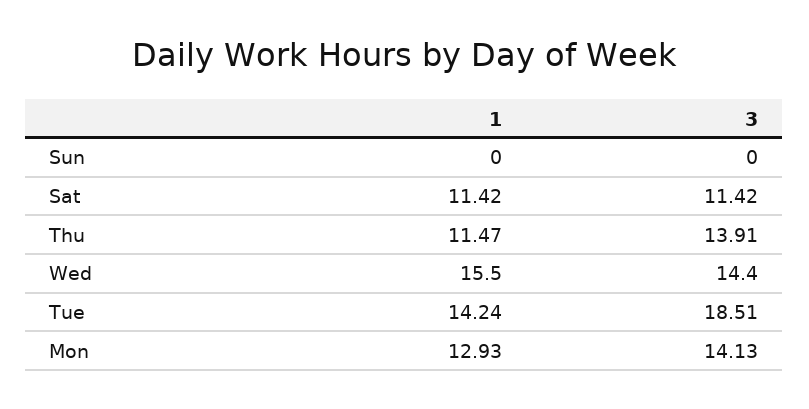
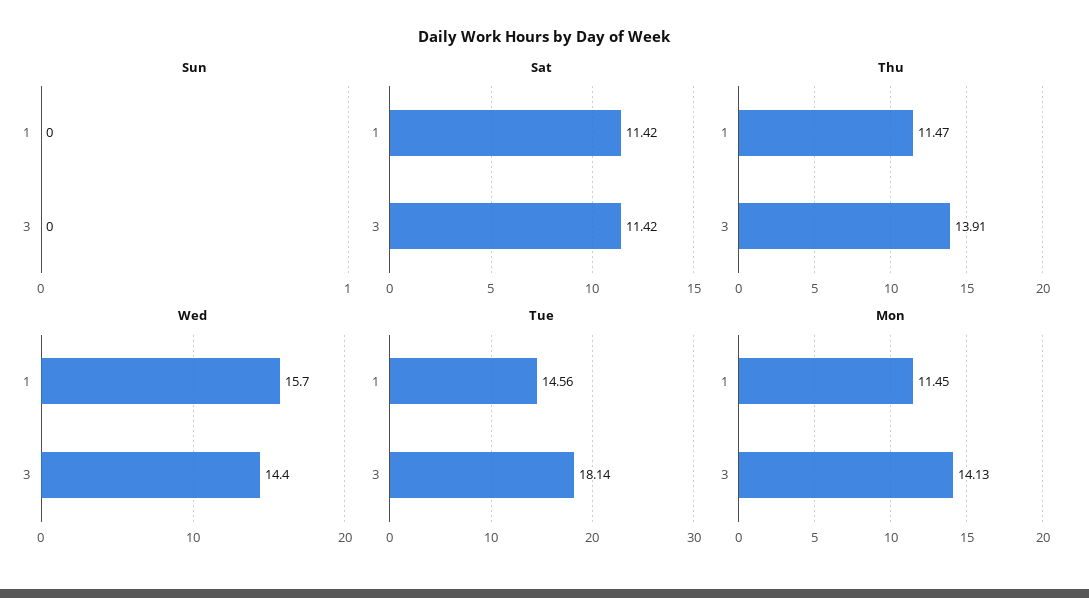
Wed, 1: 15.5 -> 15.7
Tue, 1: 14.24 -> 14.56
Tue, 3: 18.51 -> 18.14
Mon, 1: 12.93 -> 11.45

